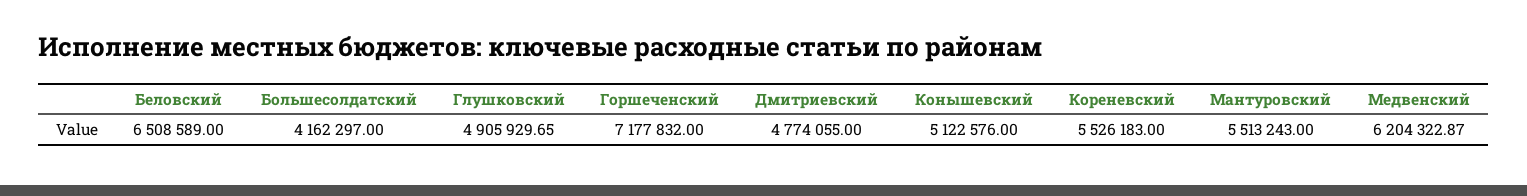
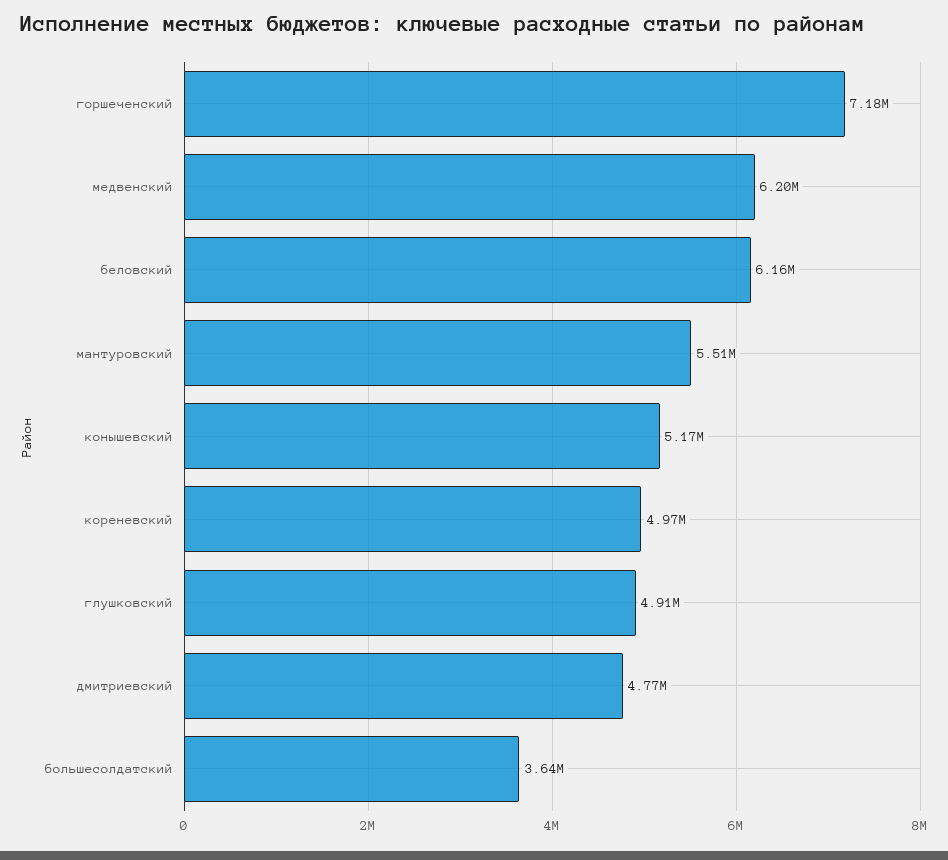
Беловский: 6508589 -> 6160000
Большесолдатский: 4162297 -> 3640000
Конышевский: 5122576 -> 5170000
Кореневский: 5526183 -> 4970000

